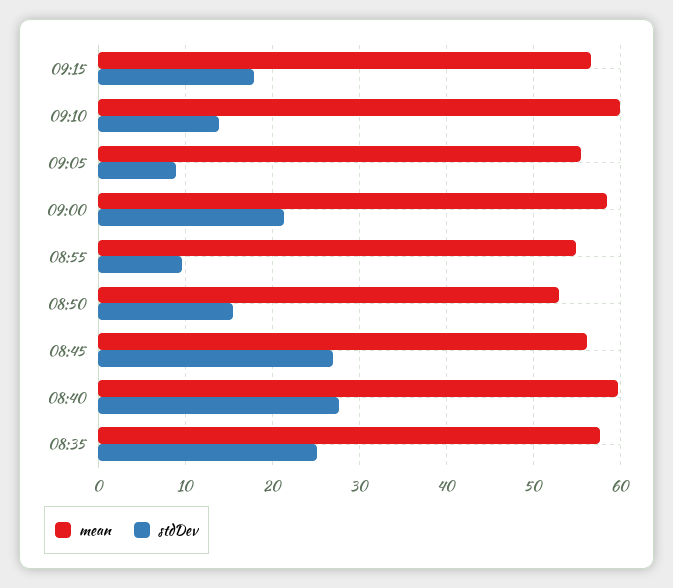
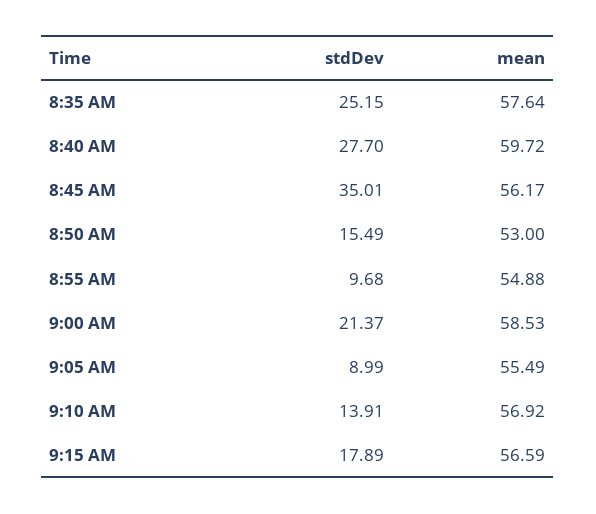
mean, 09:10: 60 -> 56.92
stdDev, 08:45: 27 -> 35.01

